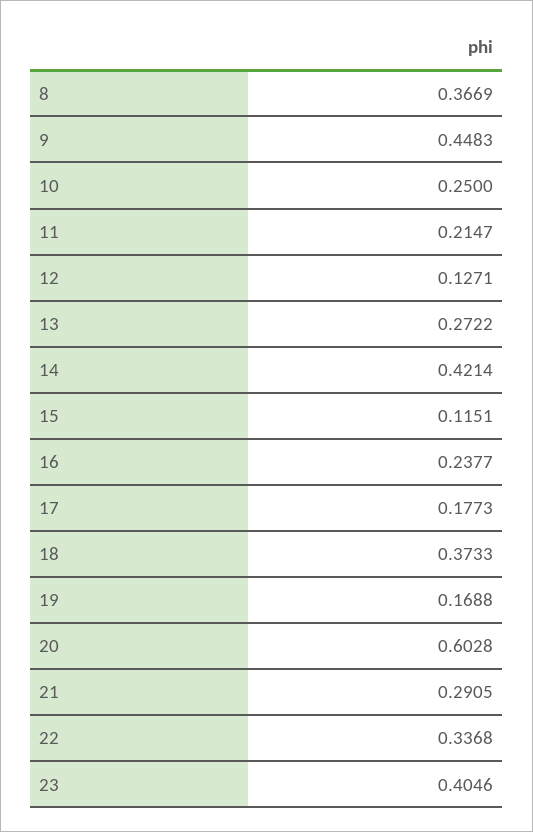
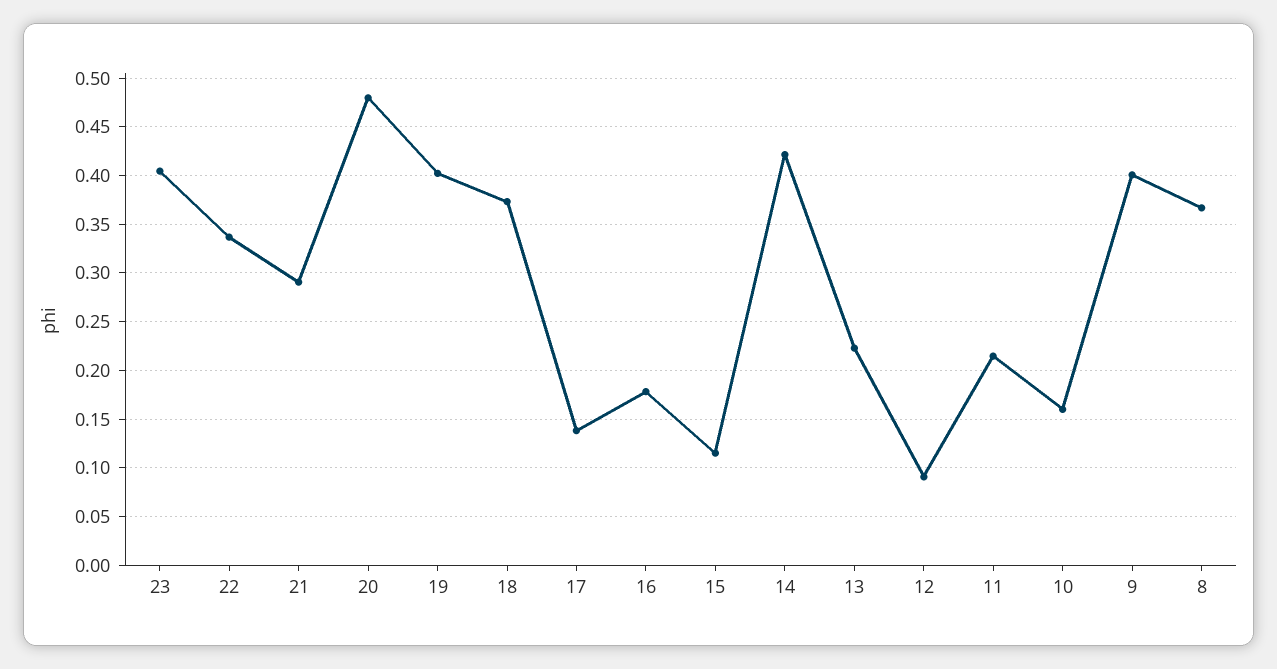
9: 0.4483 -> 0.4
10: 0.25 -> 0.16
12: 0.1271 -> 0.09
13: 0.2722 -> 0.22
16: 0.2377 -> 0.18
17: 0.1773 -> 0.14
19: 0.1688 -> 0.4
20: 0.6028 -> 0.48

